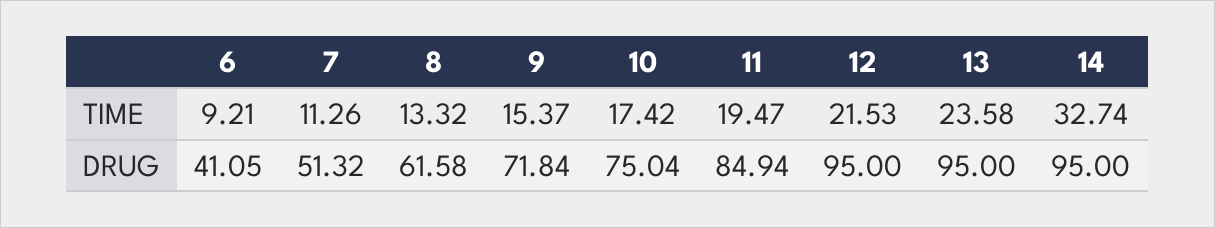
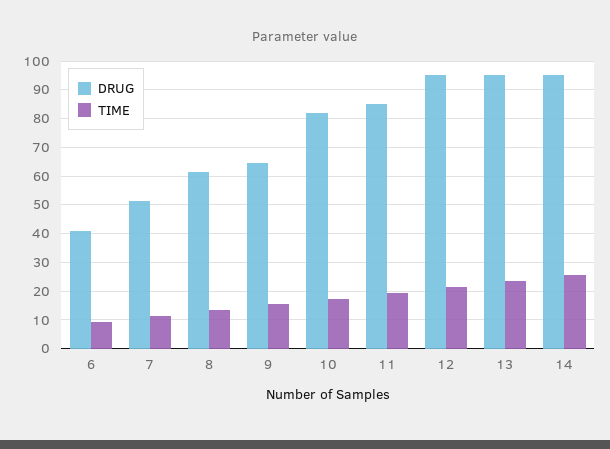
TIME, 14: 32.74 -> 25
DRUG, 9: 71.84 -> 65
DRUG, 10: 75.04 -> 82.5

